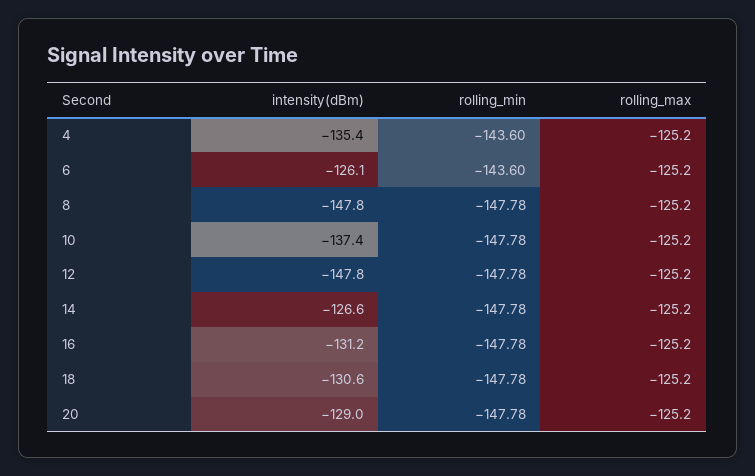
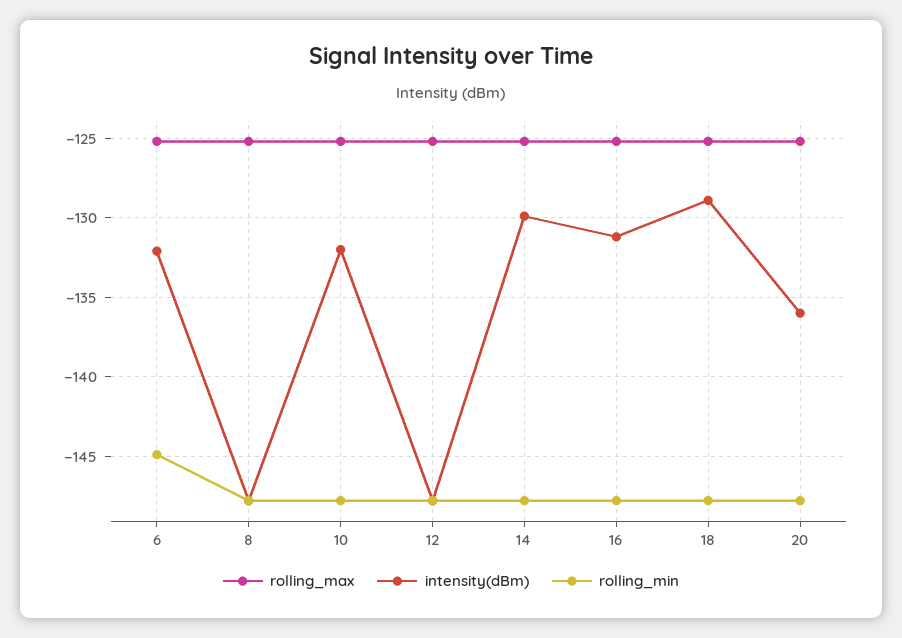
intensity(dBm), 4: -135.4 -> none
rolling_min, 4: -143.6 -> none
rolling_max, 4: -125.2 -> none
intensity(dBm), 6: -126.1 -> -132
rolling_min, 6: -143.6 -> -145
intensity(dBm), 10: -137.4 -> -132
intensity(dBm), 14: -126.6 -> -130
intensity(dBm), 18: -130.6 -> -129
intensity(dBm), 20: -129 -> -136

